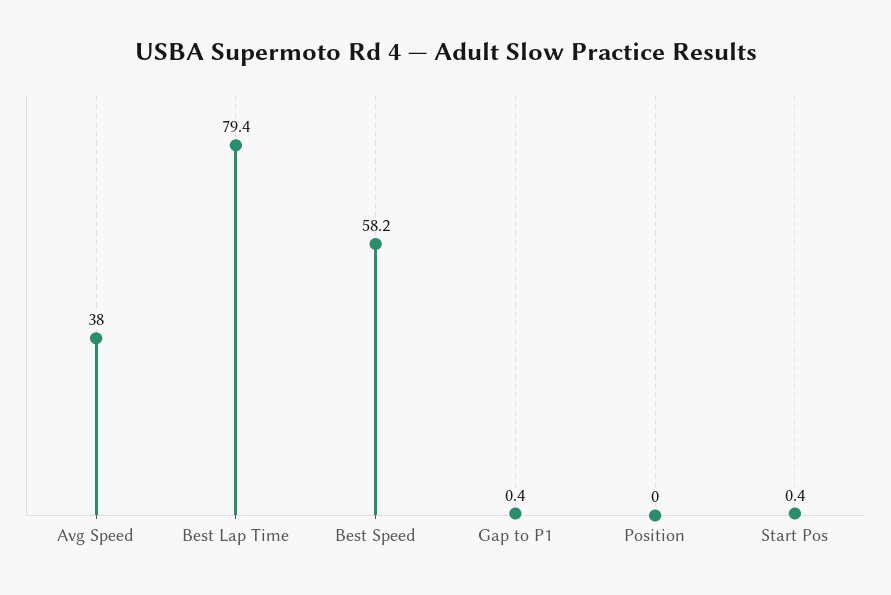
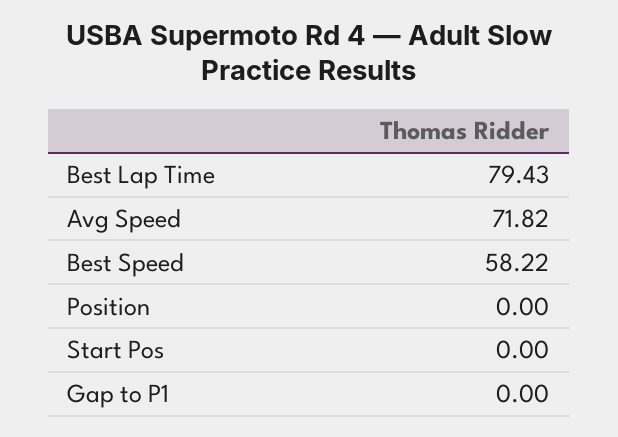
Avg Speed: 38 -> 71.82
Gap to P1: 0.4 -> 0
Start Pos: 0.4 -> 0

